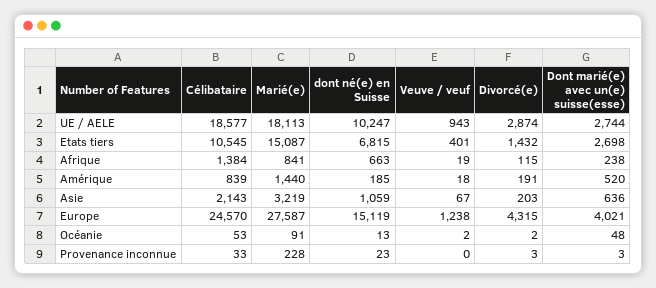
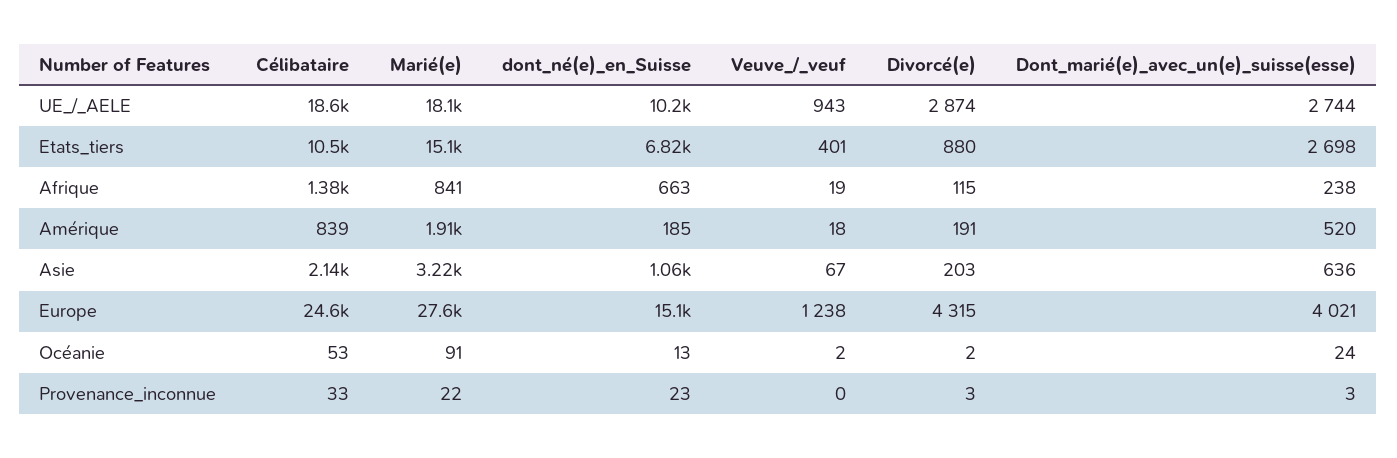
Divorcé(e), Etats tiers: 1432 -> 880
Marié(e), Amérique: 1440 -> 1910
Dont marié(e) avec un(e) suisse(esse), Océanie: 48 -> 24
Marié(e), Provenance inconnue: 228 -> 22

